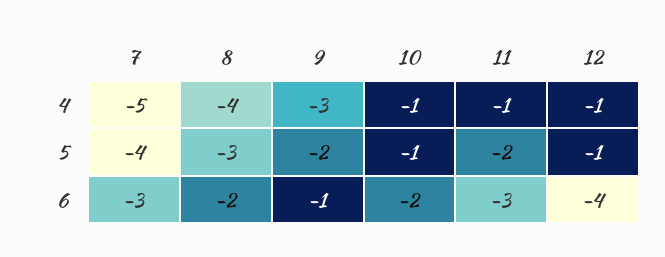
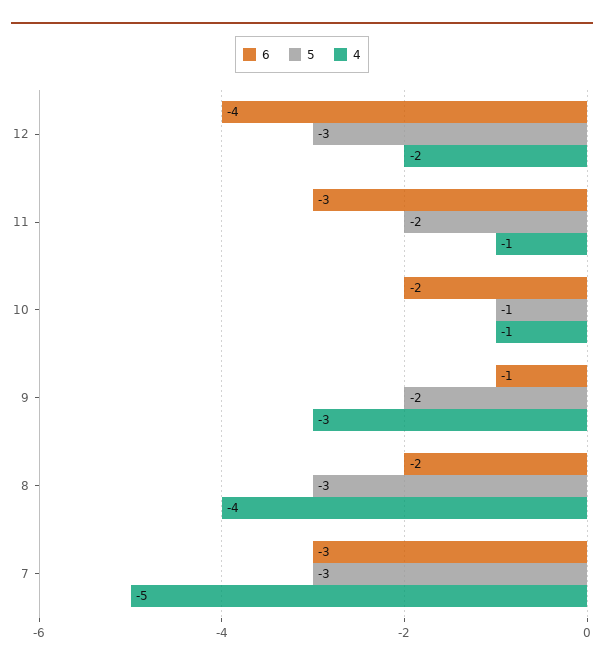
4, 12: -1 -> -2
5, 7: -4 -> -3
5, 12: -1 -> -3

